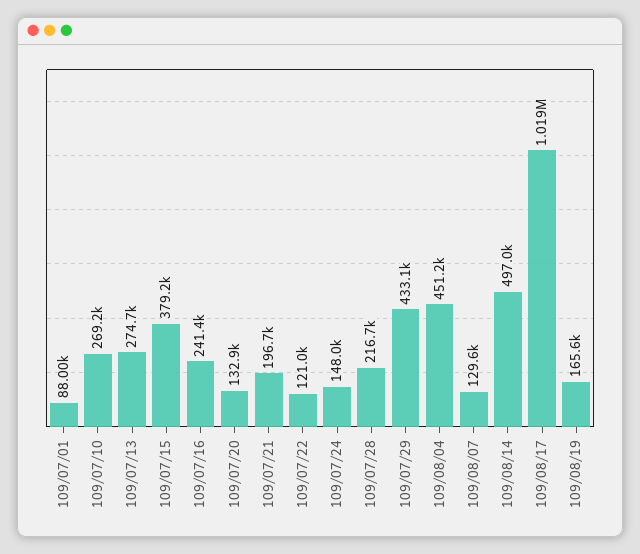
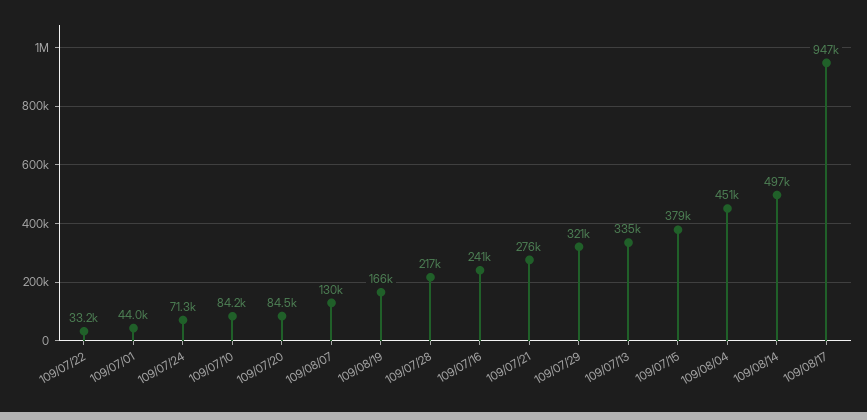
109/07/01: 88000 -> 44000
109/07/10: 269200 -> 84200
109/07/13: 274700 -> 335000
109/07/20: 132900 -> 84500
109/07/21: 196700 -> 276000
109/07/22: 121000 -> 33200
109/07/24: 148000 -> 71300
109/07/29: 433100 -> 321000
109/08/17: 1019000 -> 947000

